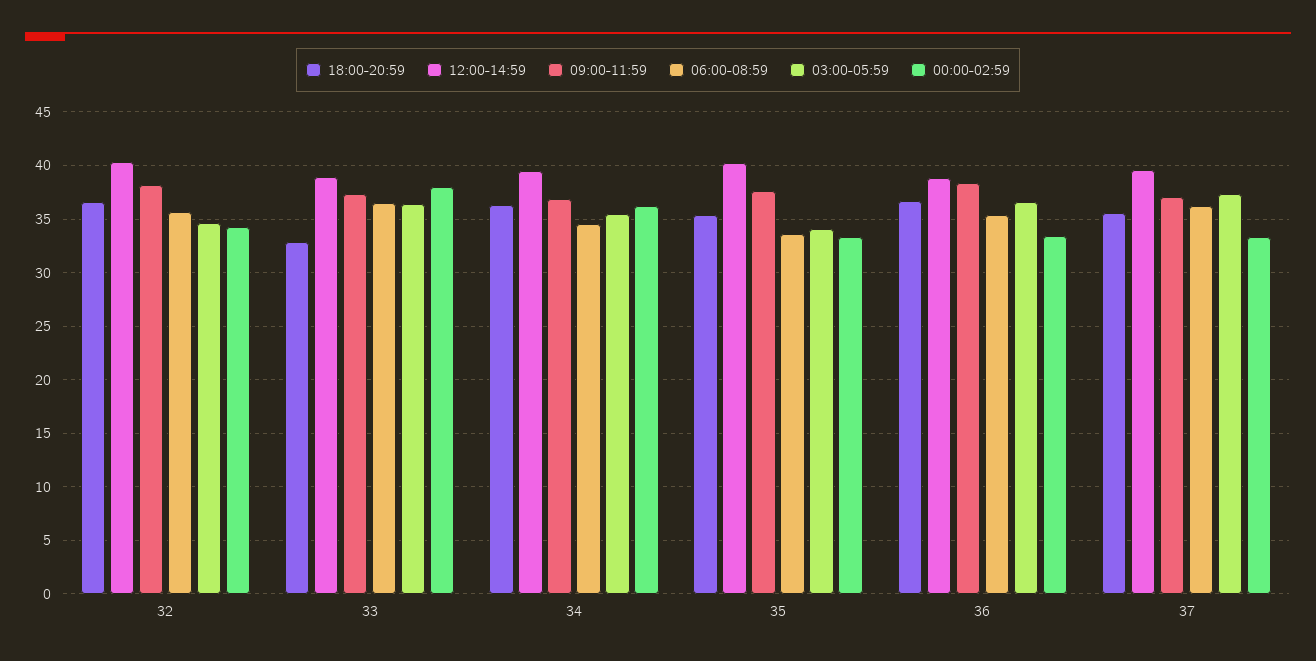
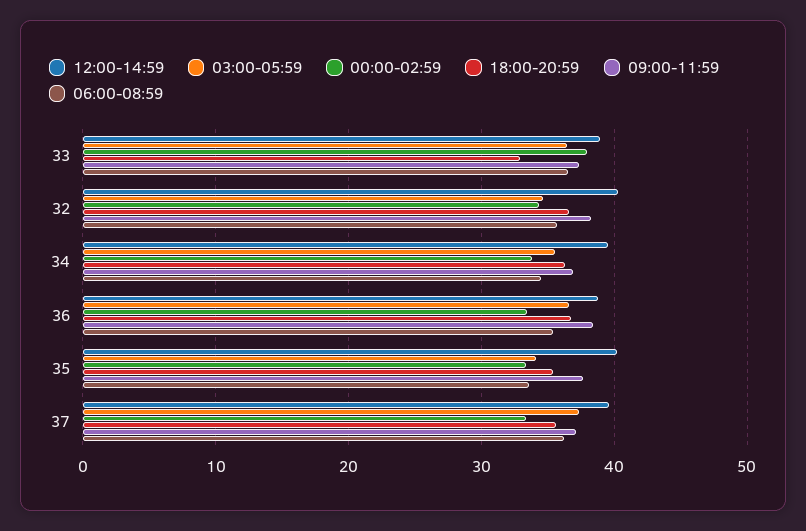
00:00-02:59, 34: 36 -> 34

